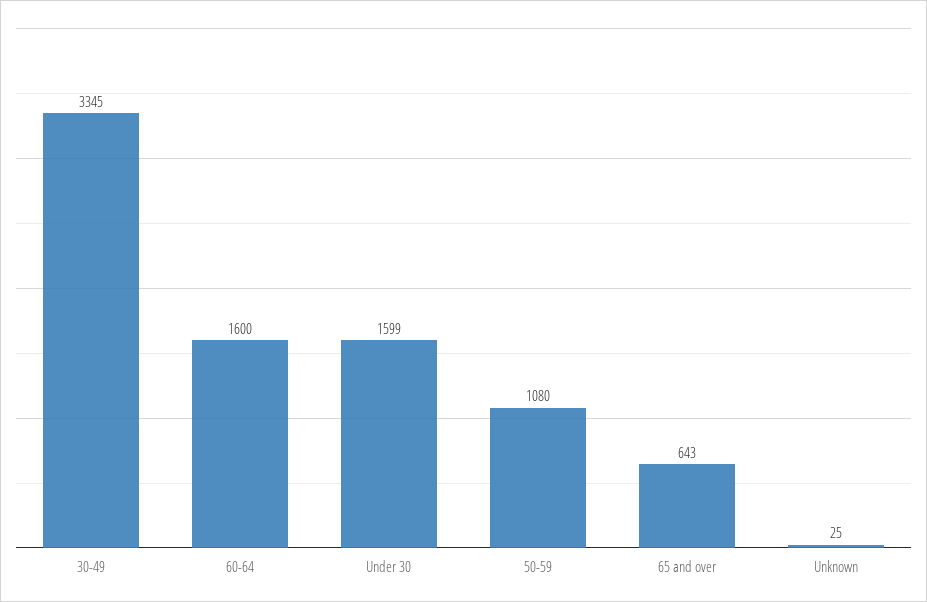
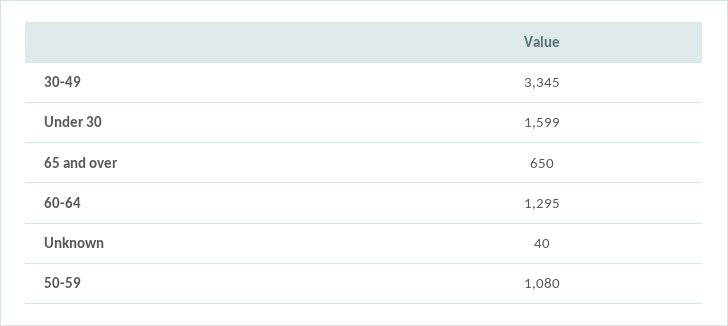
60-64: 1600 -> 1295
65 and over: 643 -> 650
Unknown: 25 -> 40

